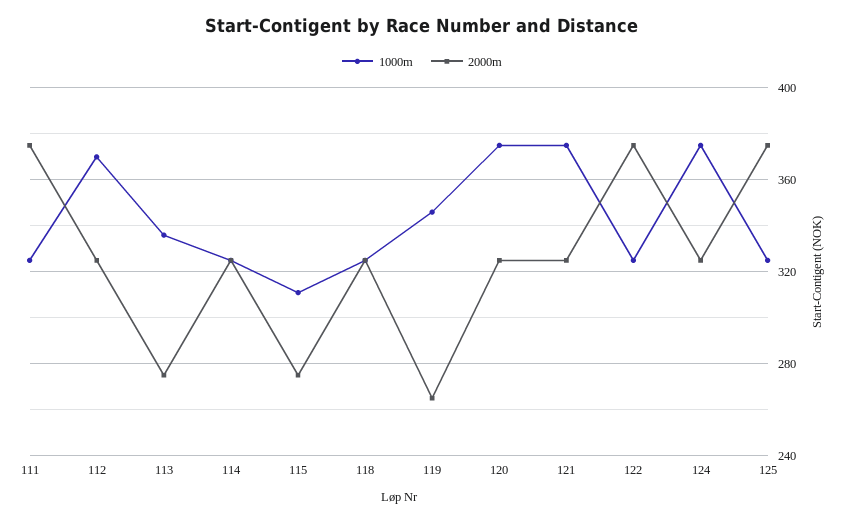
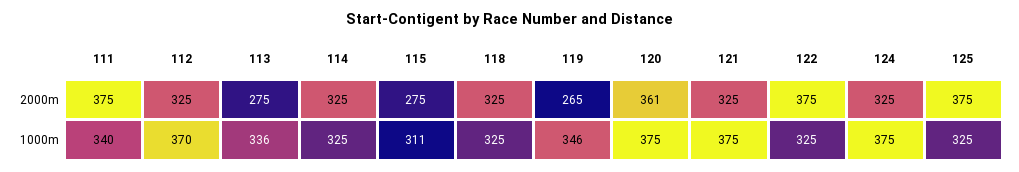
1000m, 111: 325 -> 340
2000m, 120: 325 -> 361

